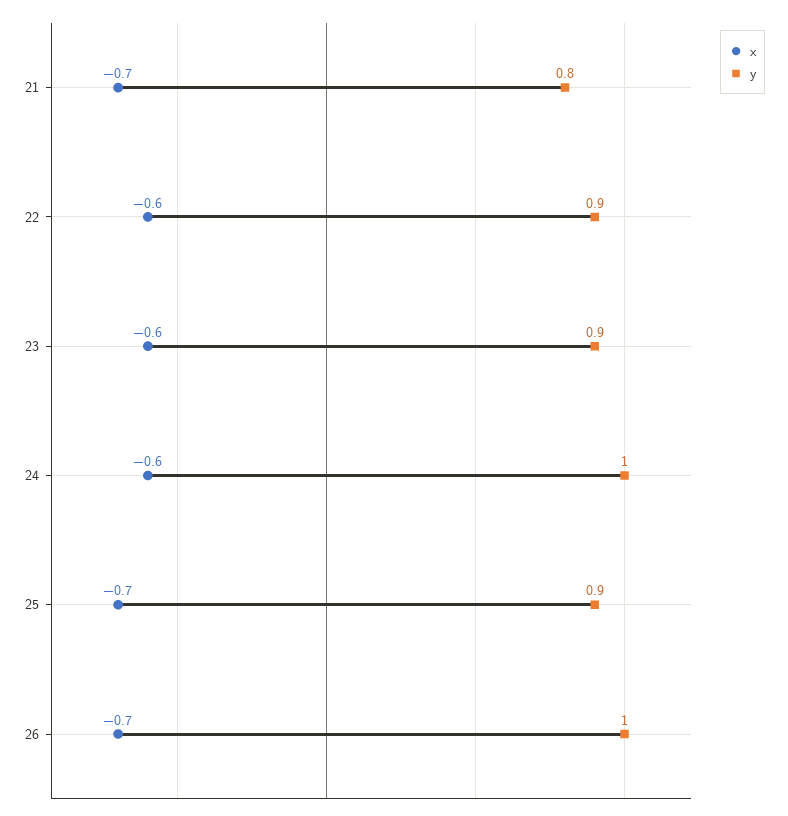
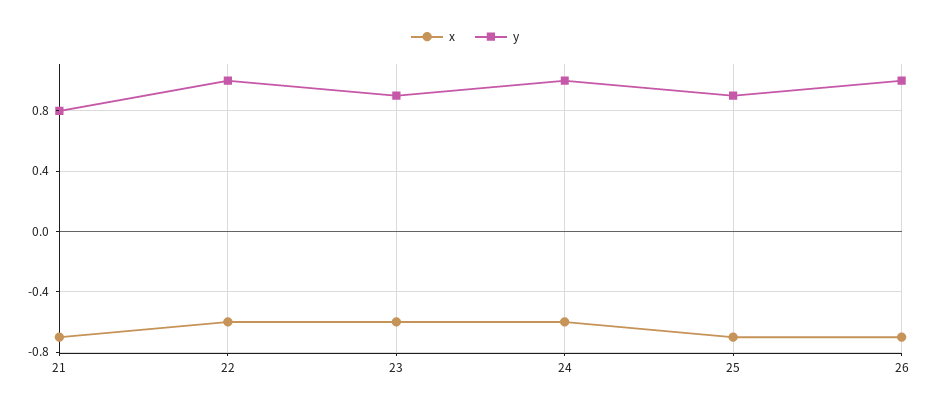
y, 22: 0.9 -> 1

